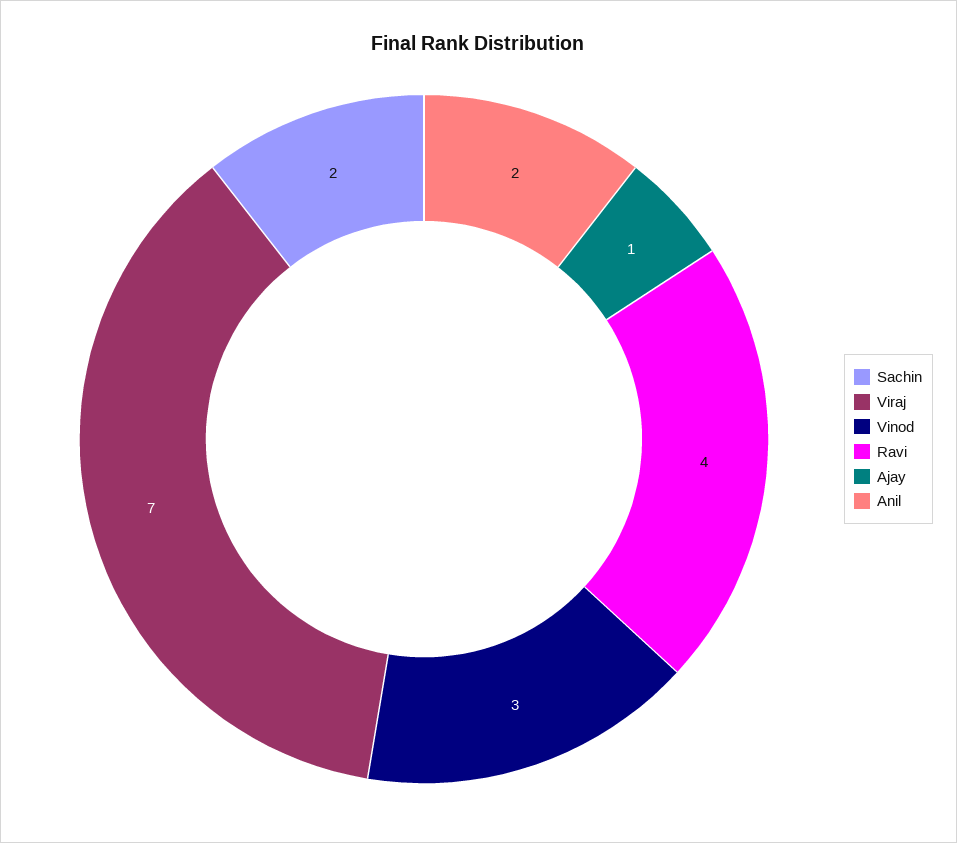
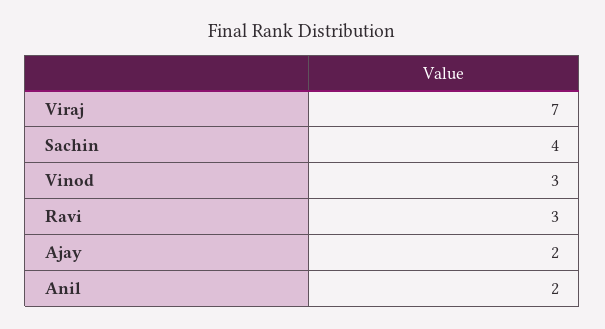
Sachin: 2 -> 4
Ravi: 4 -> 3
Ajay: 1 -> 2

